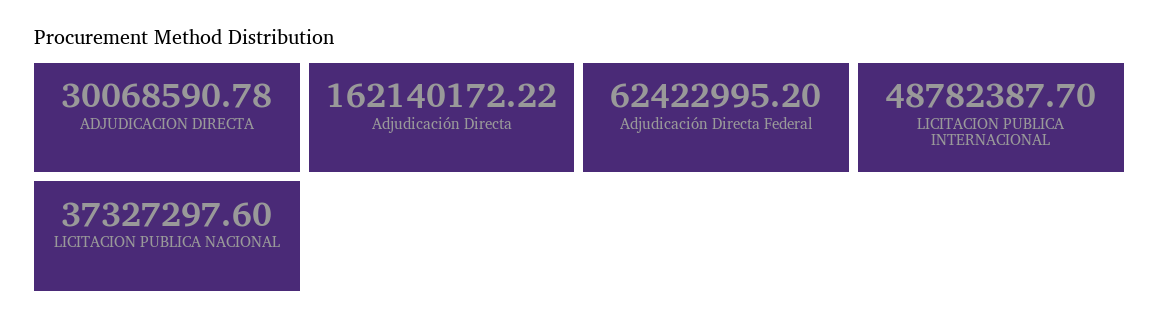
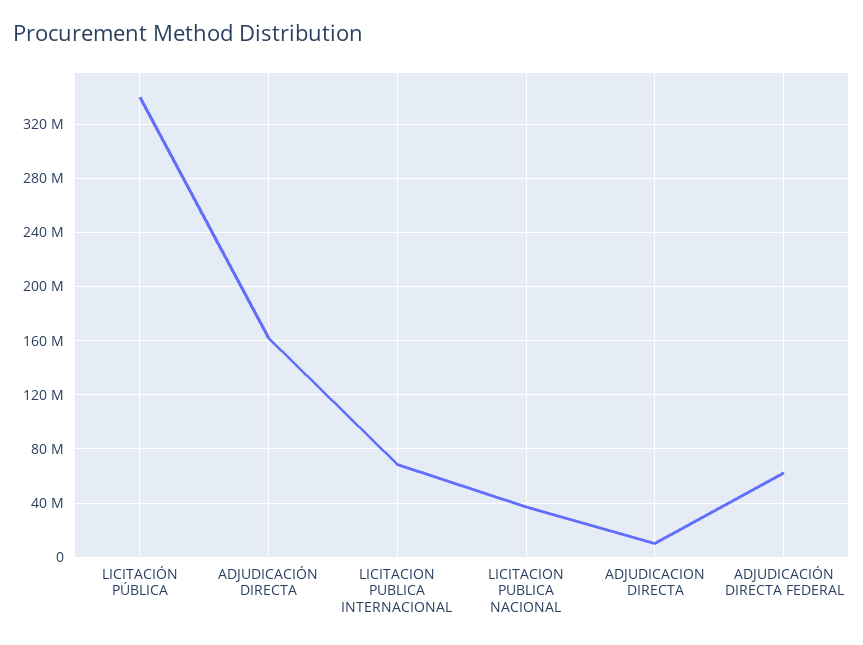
ADJUDICACION DIRECTA: 30068590.78 -> 10000000
LICITACION PUBLICA INTERNACIONAL: 48782387.7 -> 70000000
LICITACIÓN PÚBLICA: none -> 340000000

